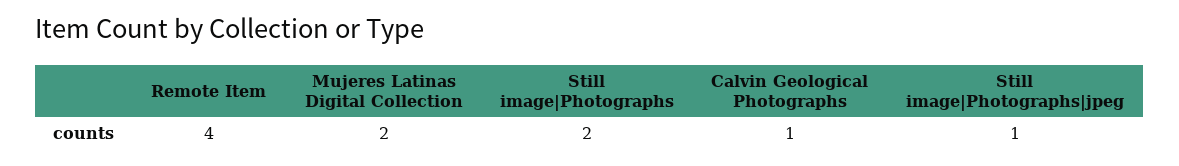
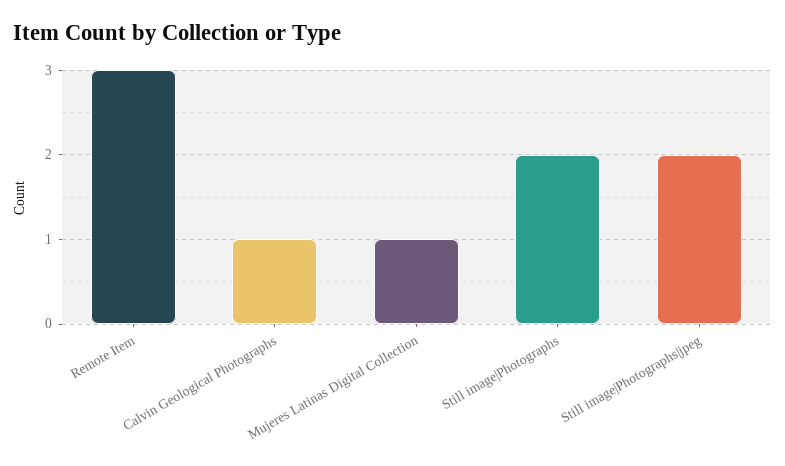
Remote Item: 4 -> 3
Mujeres Latinas Digital Collection: 2 -> 1
Still image|Photographs|jpeg: 1 -> 2

